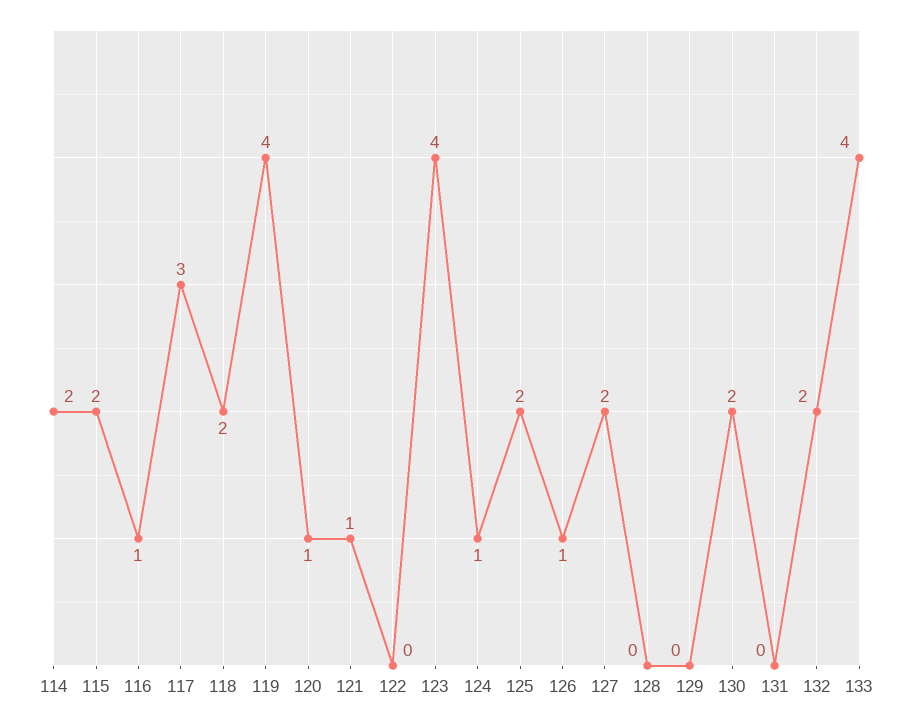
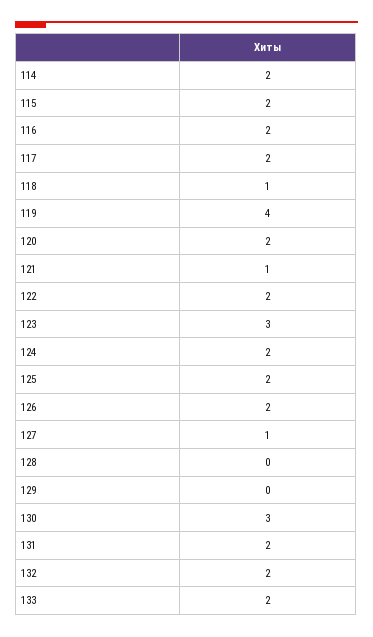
116: 1 -> 2
117: 3 -> 2
118: 2 -> 1
120: 1 -> 2
122: 0 -> 2
123: 4 -> 3
124: 1 -> 2
126: 1 -> 2
127: 2 -> 1
130: 2 -> 3
131: 0 -> 2
133: 4 -> 2

